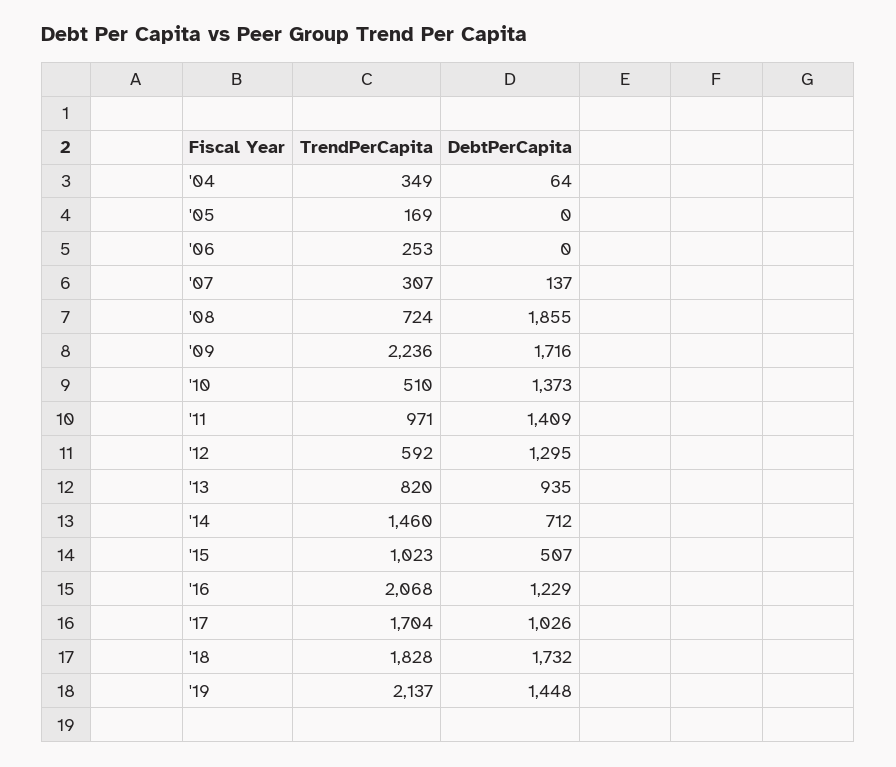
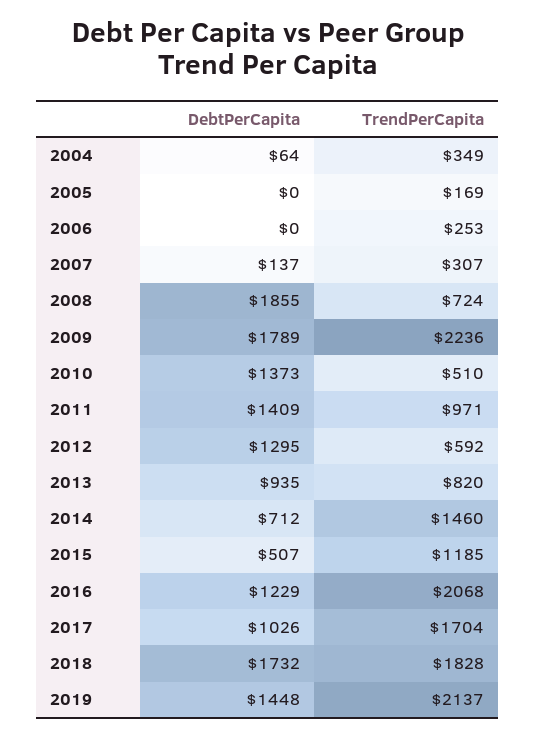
DebtPerCapita, '09: 1716 -> 1789
TrendPerCapita, '15: 1023 -> 1185

